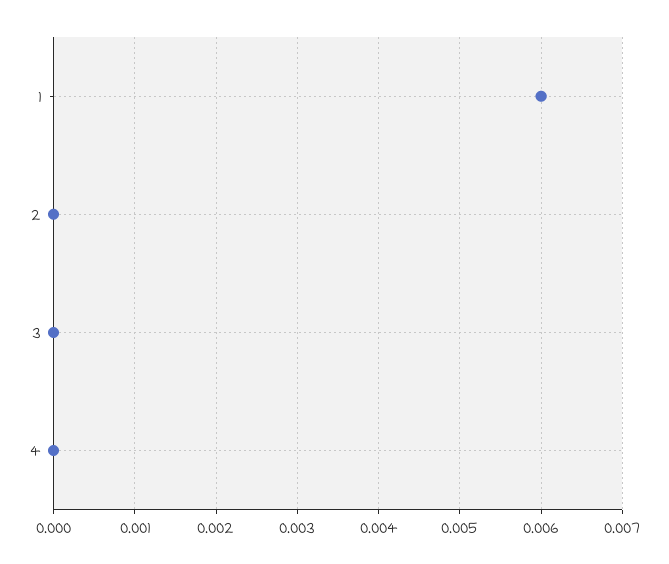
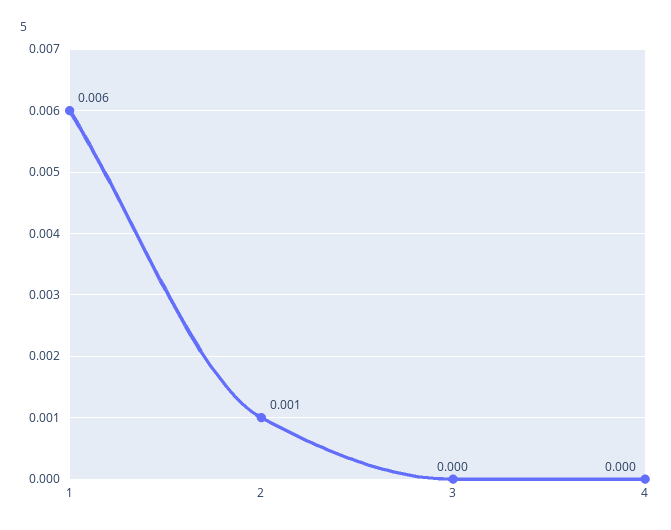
2: 0 -> 0.001

